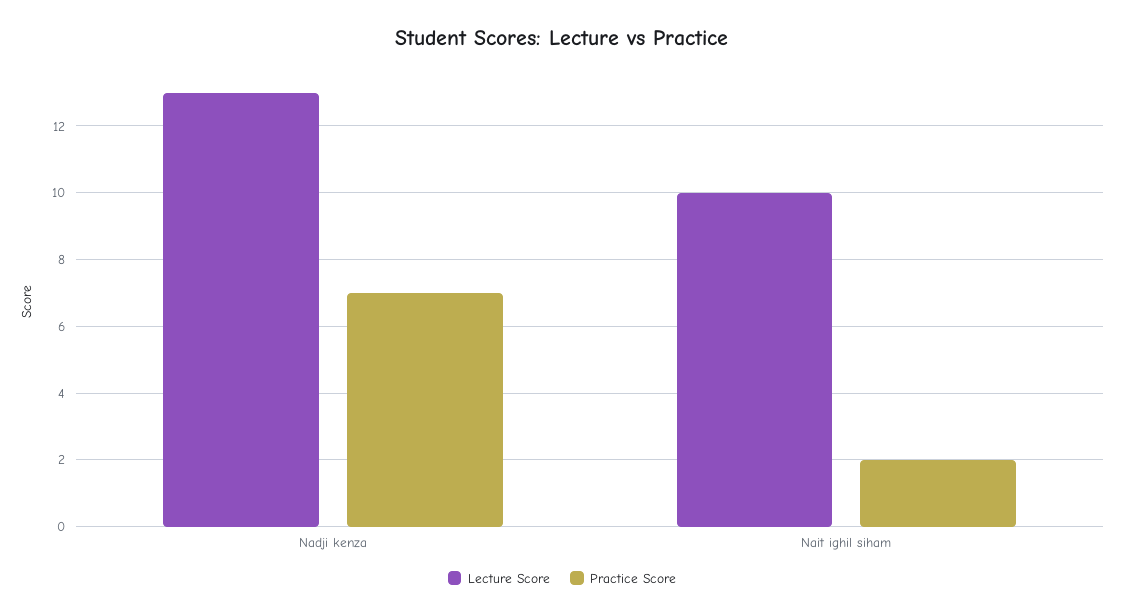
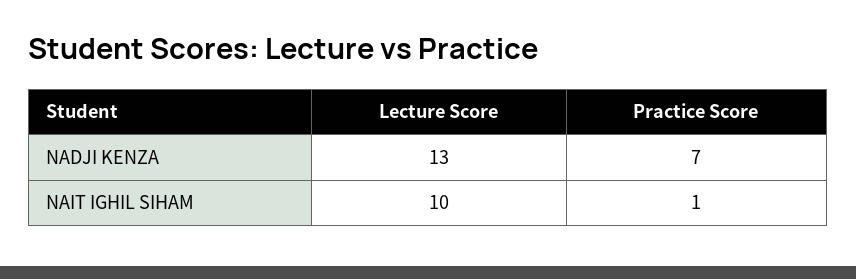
Practice Score, Nait ighil siham: 2 -> 1

